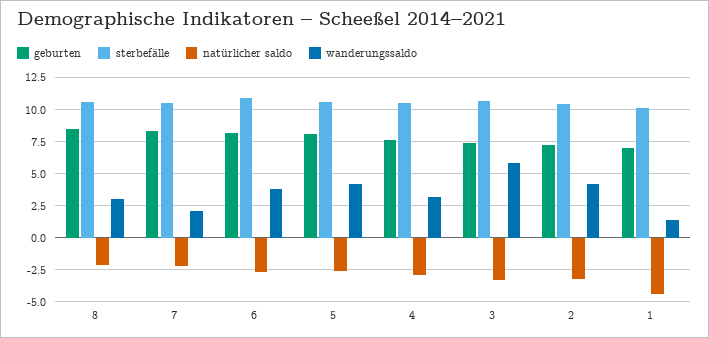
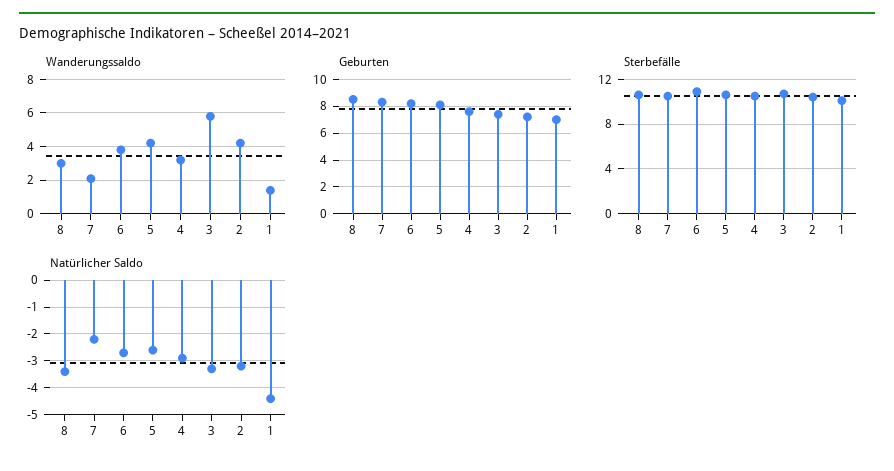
natürlicher saldo, 8: -2 -> -3.5

